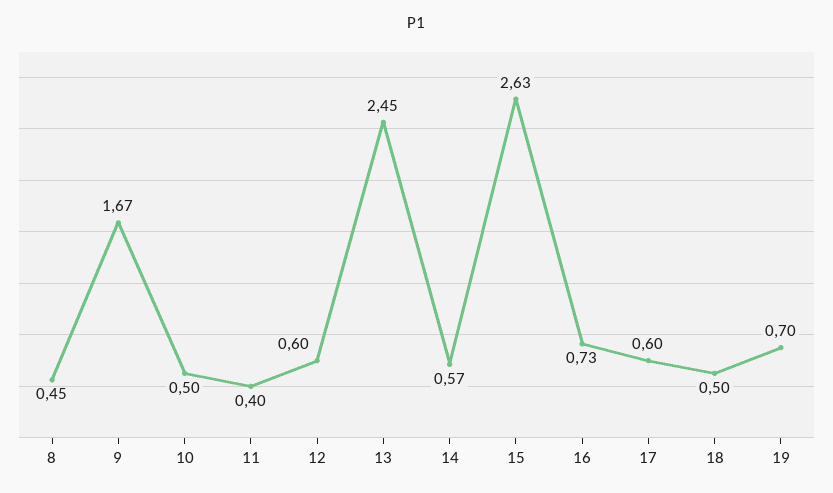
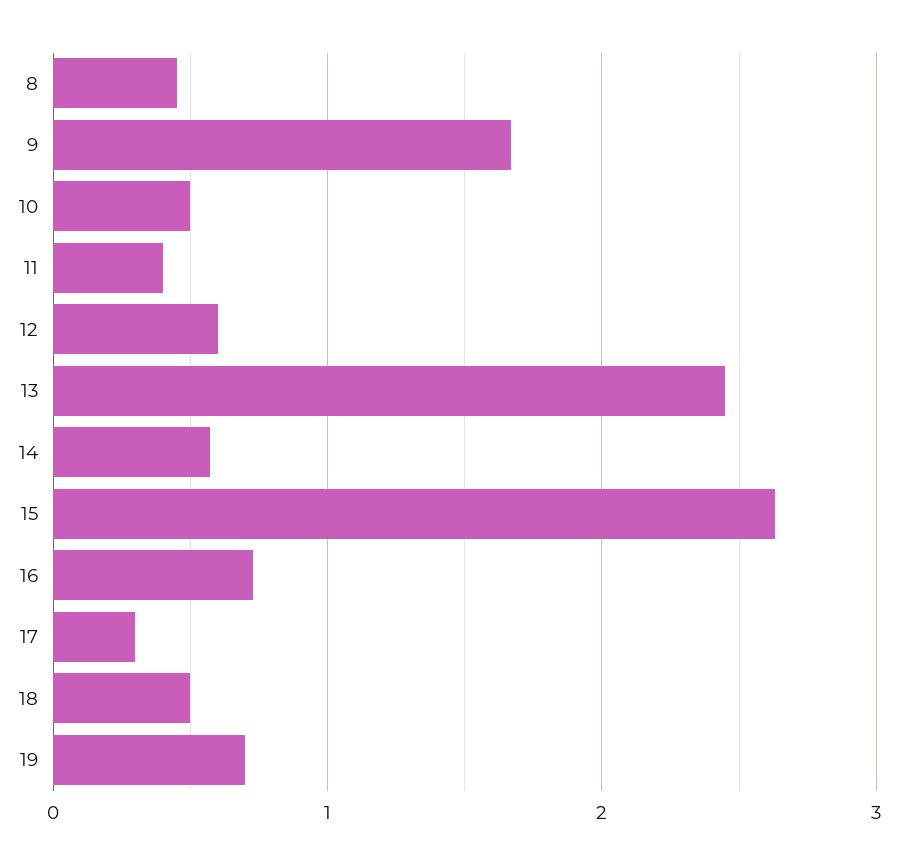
17: 0.6 -> 0.3

